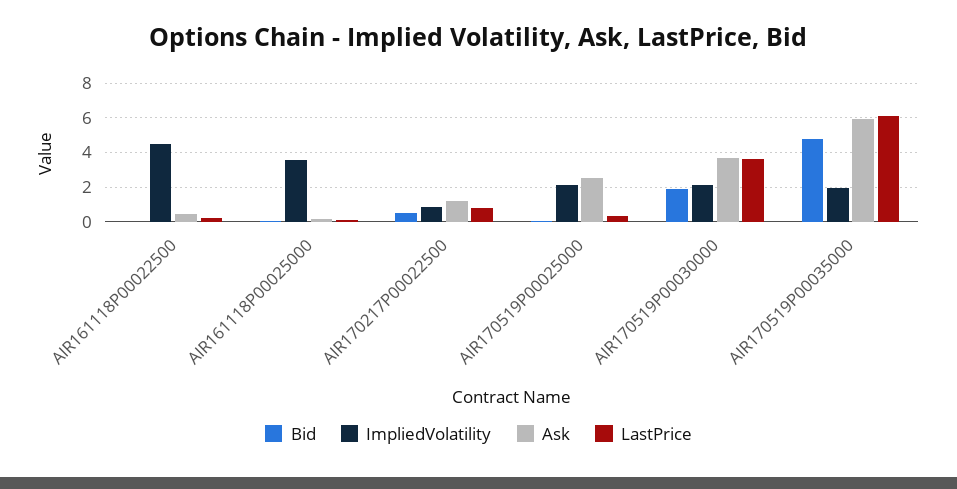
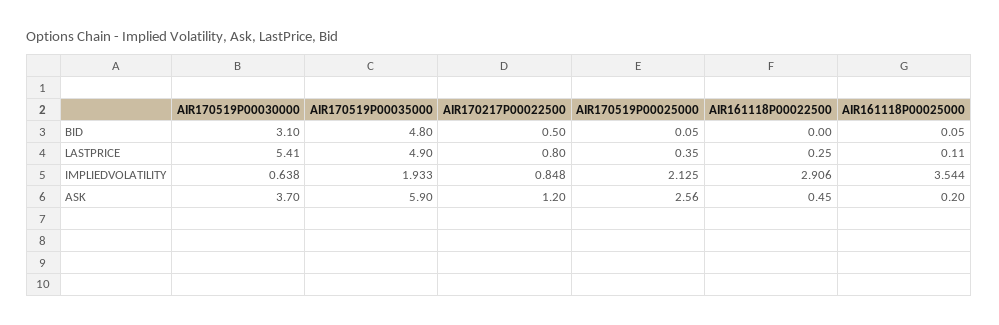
ImpliedVolatility, AIR161118P00022500: 4.5 -> 2.906
Bid, AIR170519P00030000: 2 -> 3.1
ImpliedVolatility, AIR170519P00030000: 2 -> 0.638
LastPrice, AIR170519P00030000: 3.5 -> 5.41
LastPrice, AIR170519P00035000: 6 -> 4.9

